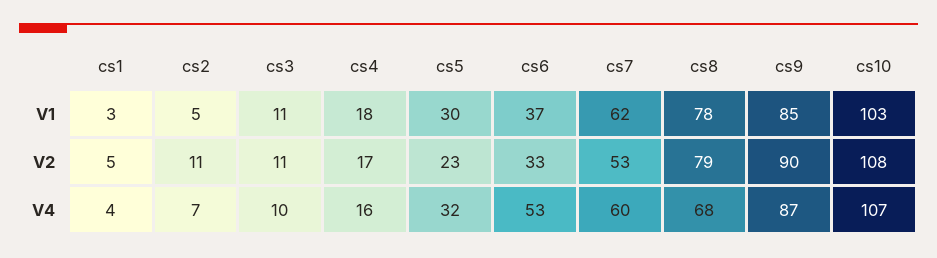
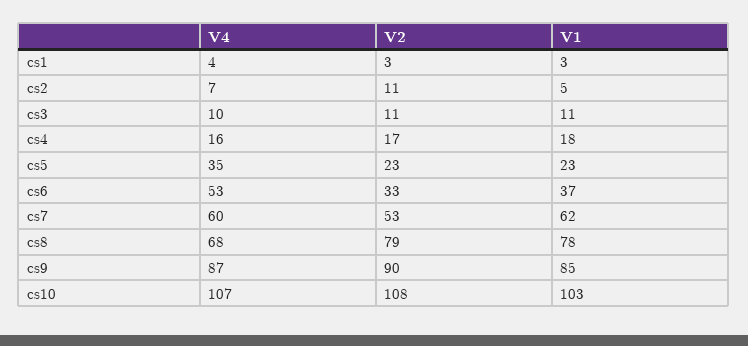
cs5, V1: 30 -> 23
cs1, V2: 5 -> 3
cs5, V4: 32 -> 35

